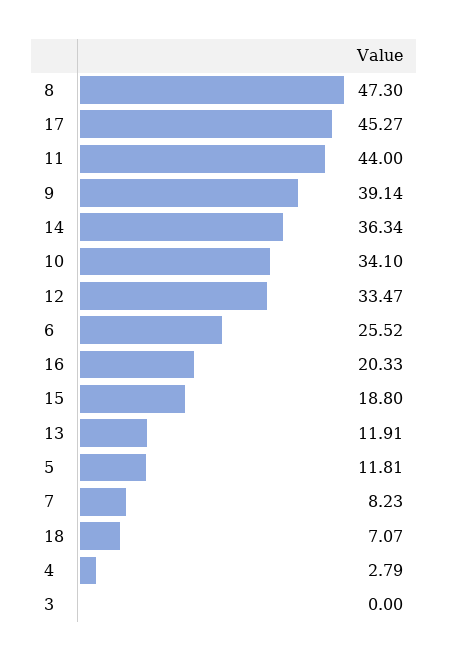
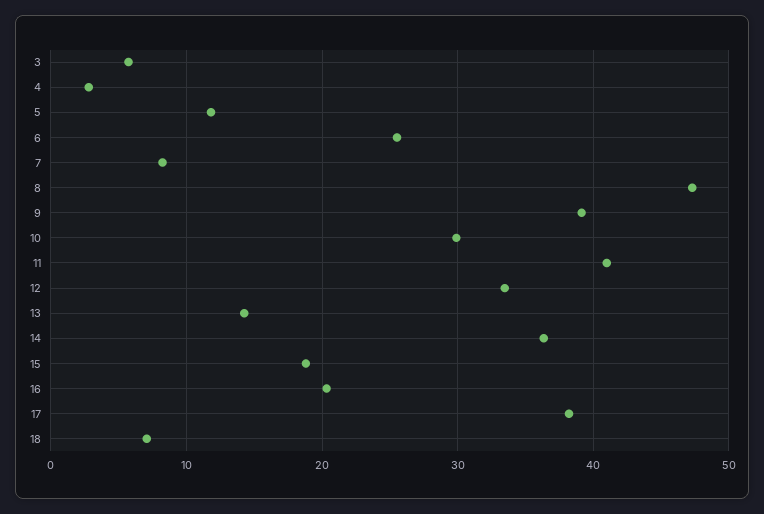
17: 45.27 -> 38
11: 44 -> 41
10: 34.1 -> 30
13: 11.91 -> 14
3: 0 -> 6

